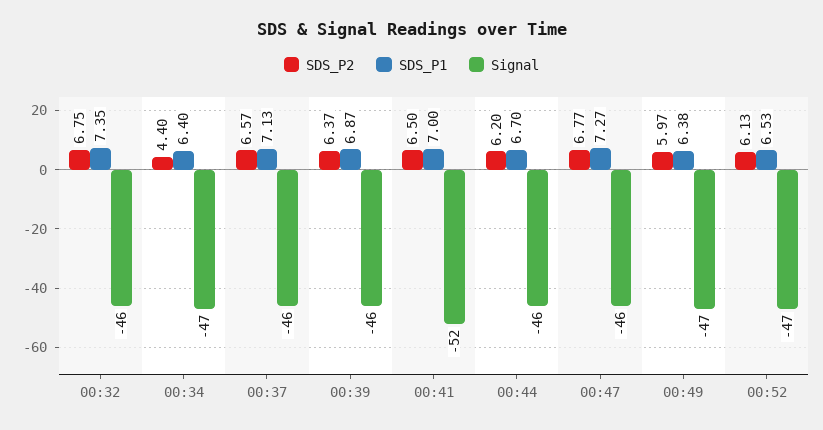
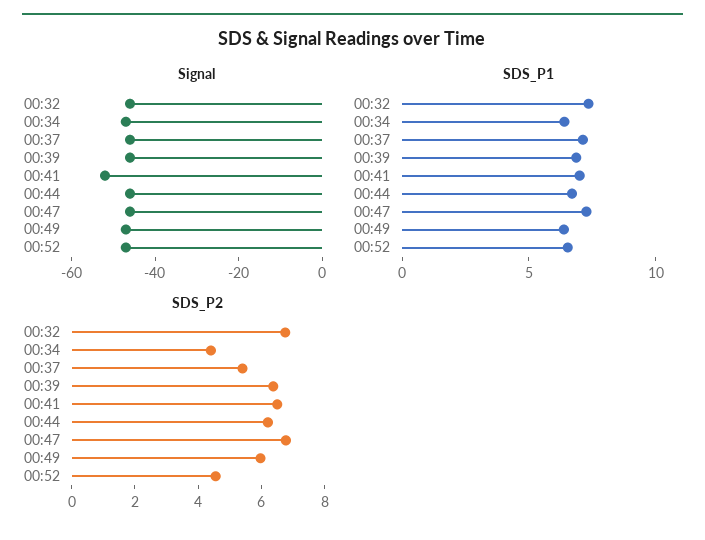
SDS_P2, 00:37: 6.57 -> 5.5
SDS_P2, 00:52: 6.13 -> 4.5

